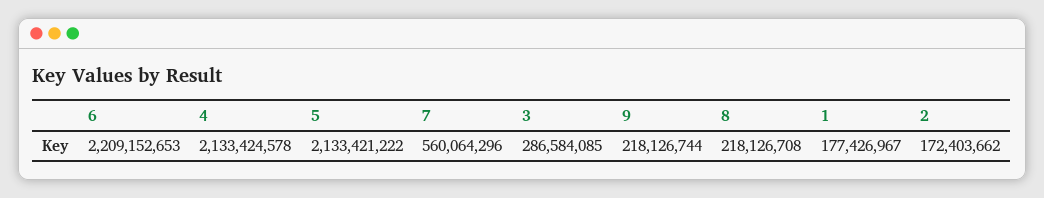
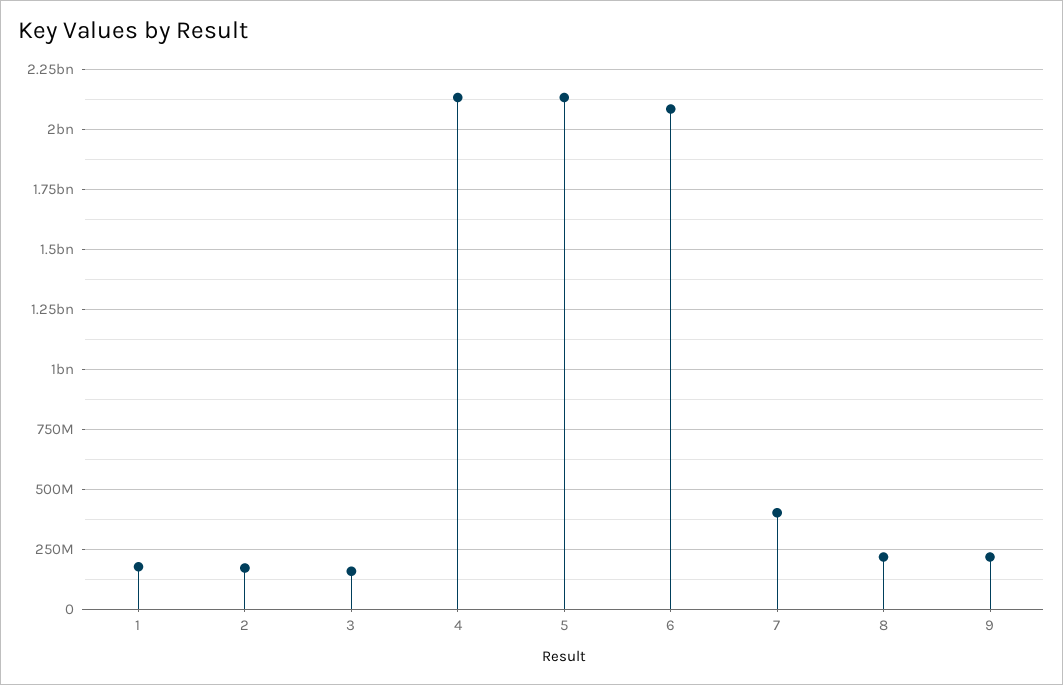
6: 2209152653 -> 2100000000
7: 560064296 -> 400000000
3: 286584085 -> 150000000

